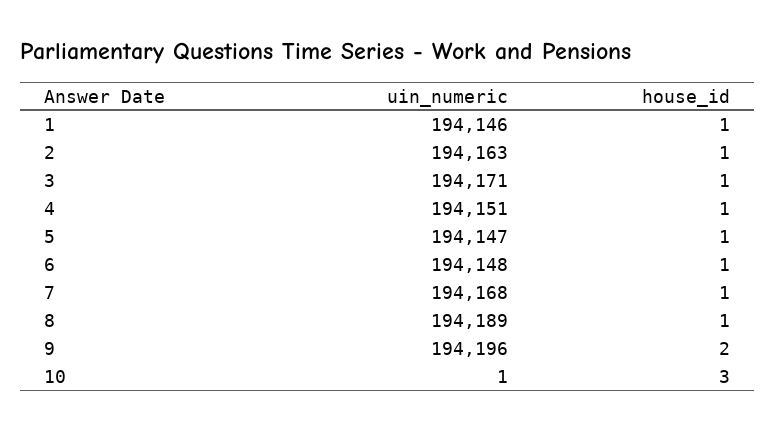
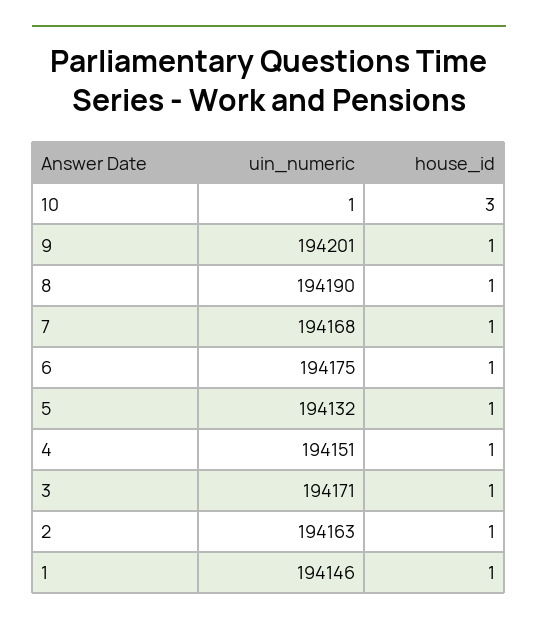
uin_numeric, 5: 194147 -> 194132
uin_numeric, 6: 194148 -> 194175
uin_numeric, 8: 194189 -> 194190
uin_numeric, 9: 194196 -> 194201
house_id, 9: 2 -> 1

